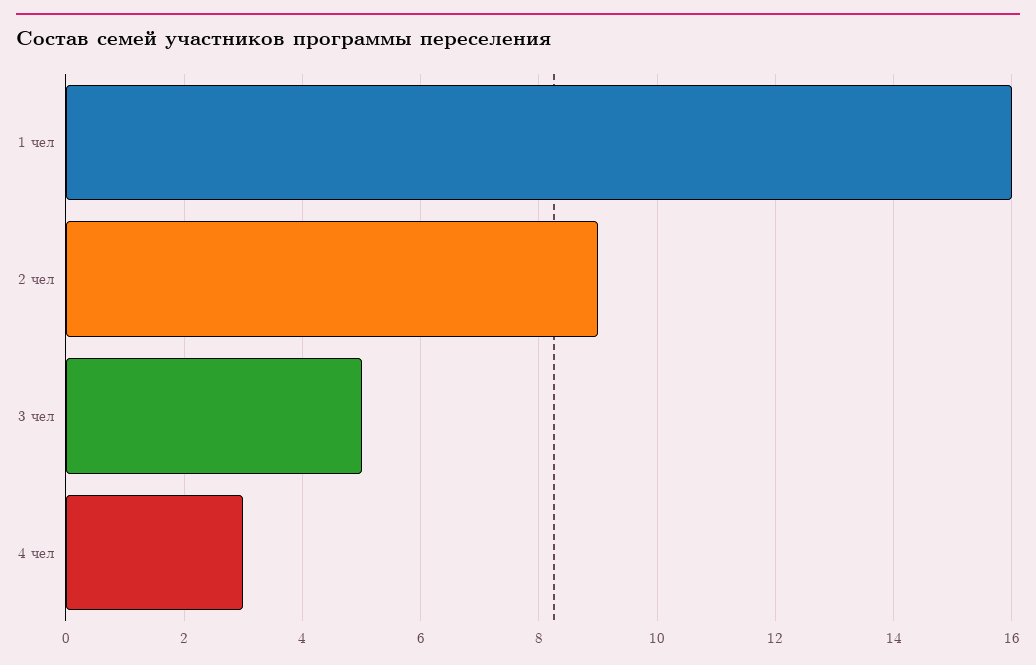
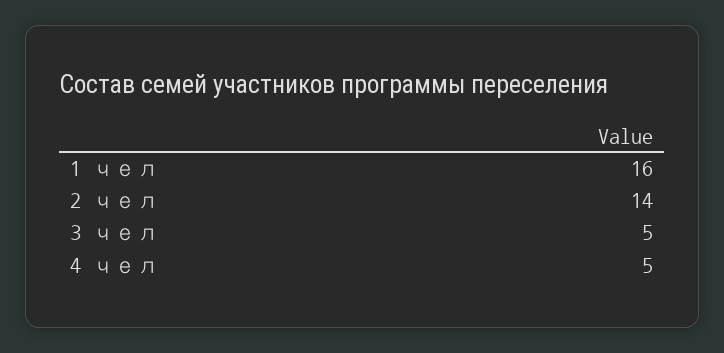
2 чел: 9 -> 14
4 чел: 3 -> 5

